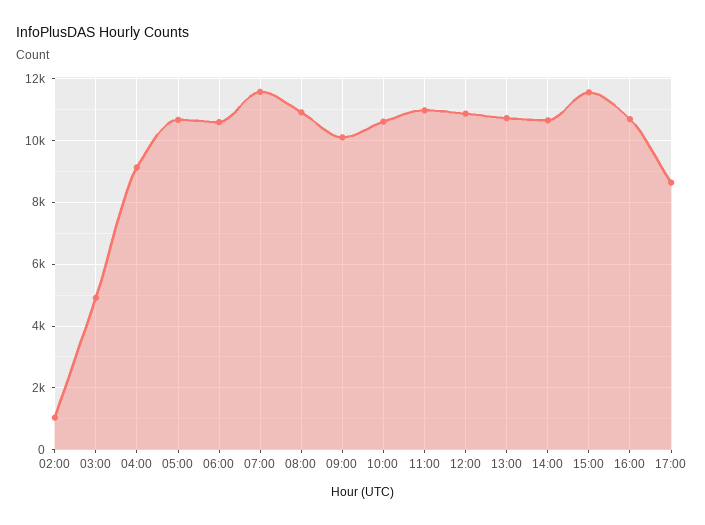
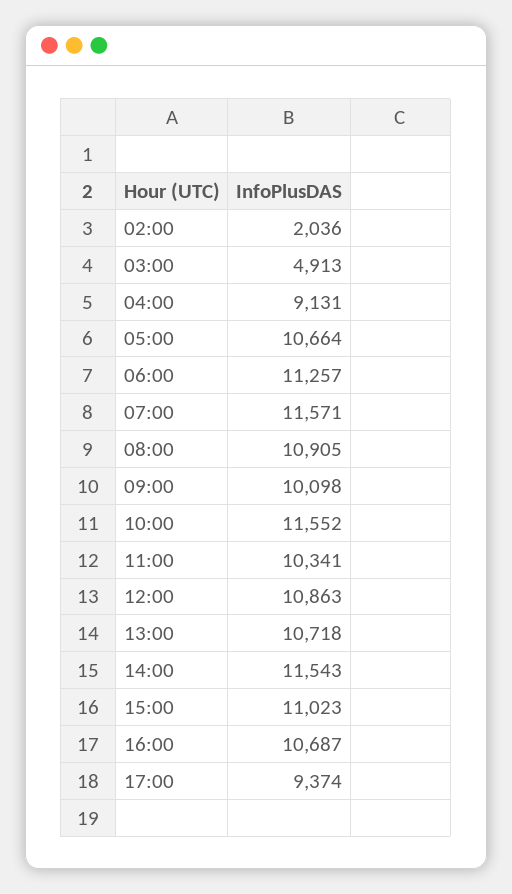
02:00: 1000 -> 2036
06:00: 10600 -> 11257
10:00: 10600 -> 11552
11:00: 11000 -> 10341
14:00: 10600 -> 11543
15:00: 11600 -> 11023
17:00: 8600 -> 9374

